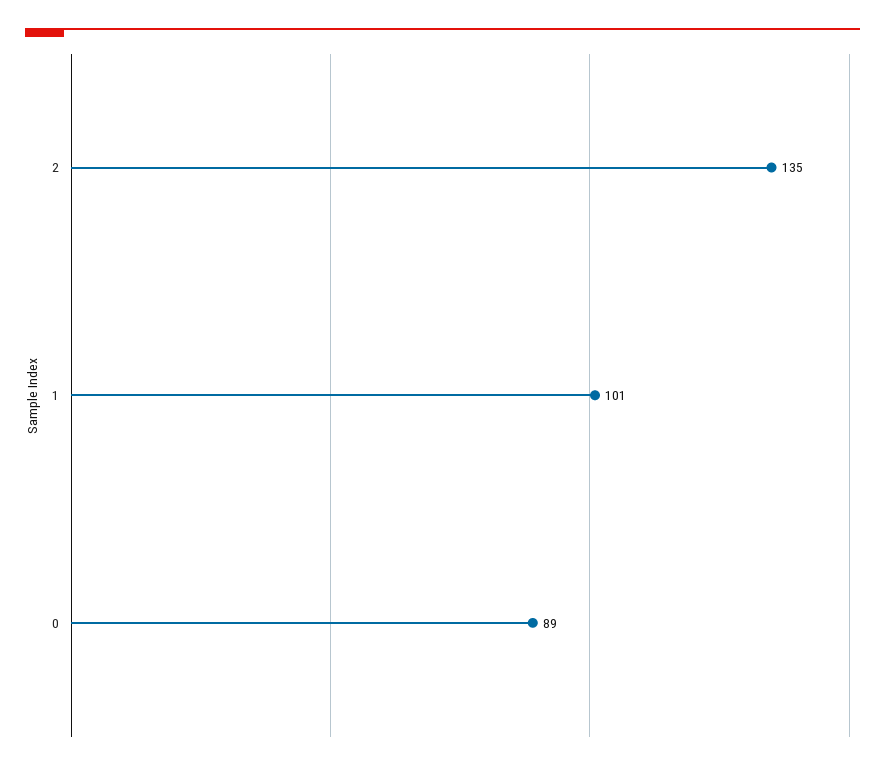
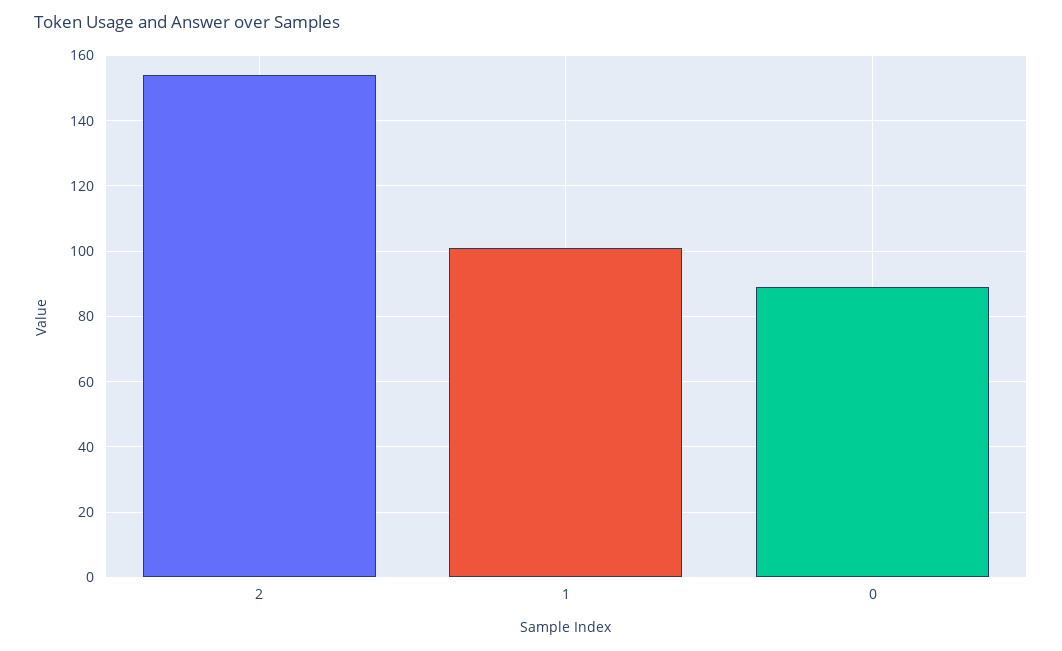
2: 135 -> 155

